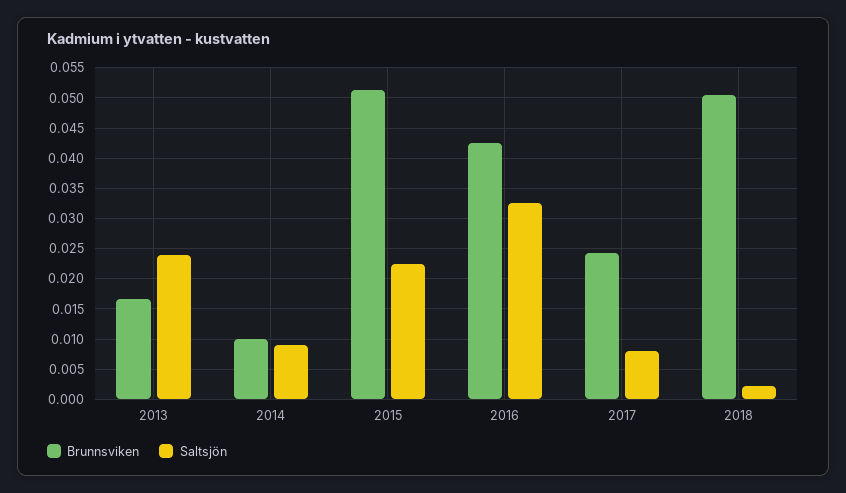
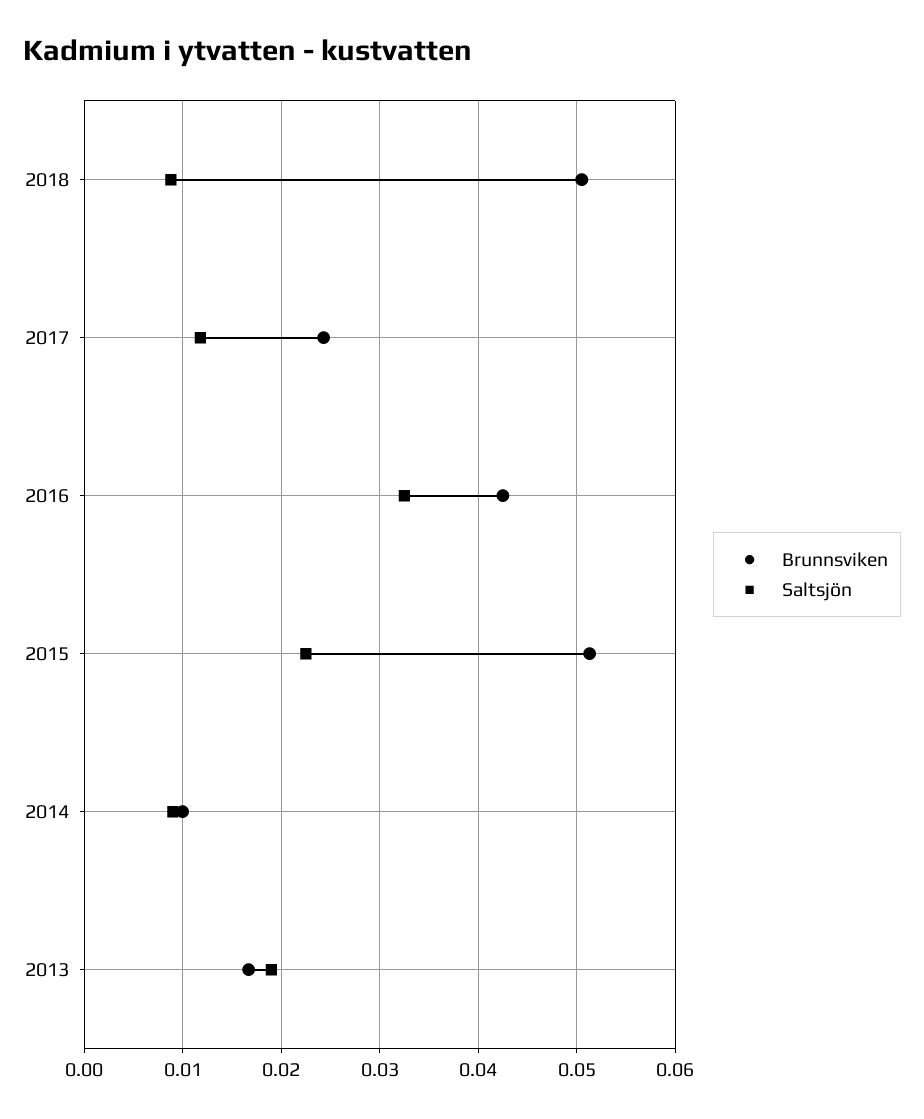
Saltsjön, 2013: 0.024 -> 0.019
Saltsjön, 2017: 0.008 -> 0.012
Saltsjön, 2018: 0.002 -> 0.009

